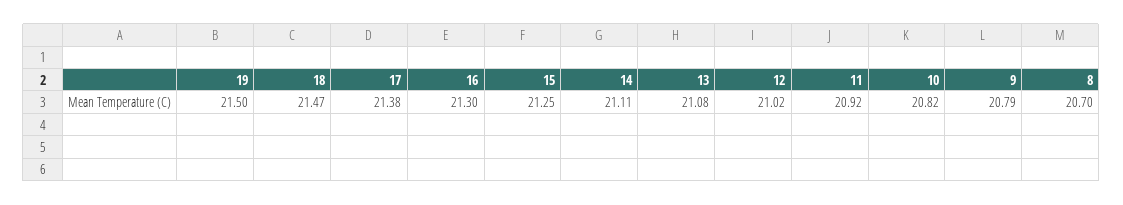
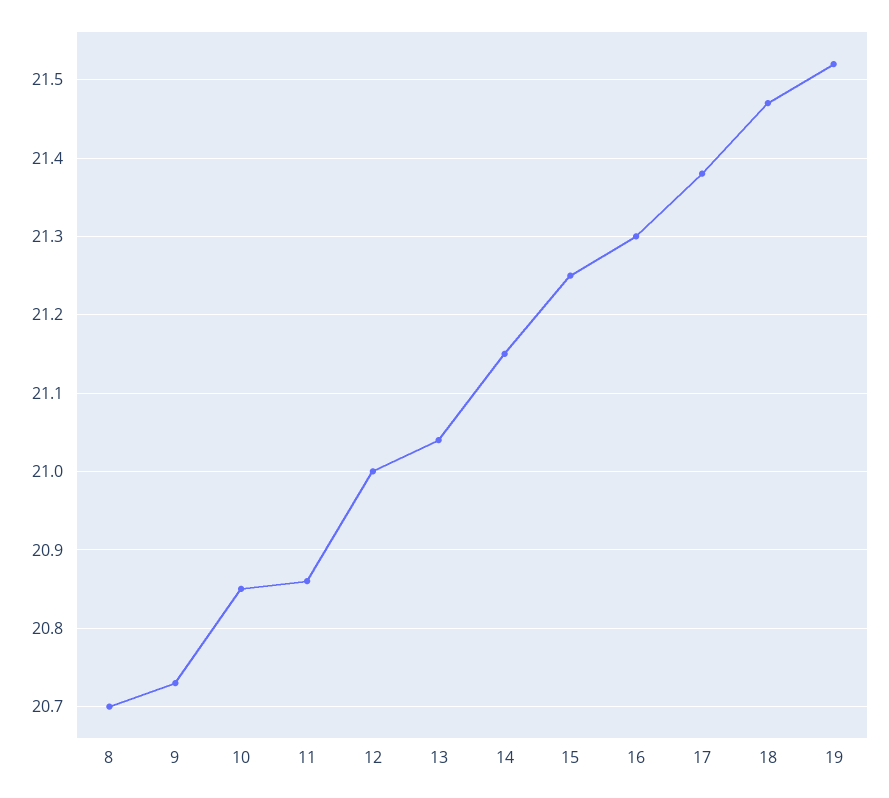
19: 21.5 -> 21.52
14: 21.11 -> 21.15
13: 21.08 -> 21.04
12: 21.02 -> 21
11: 20.92 -> 20.86
10: 20.82 -> 20.85
9: 20.79 -> 20.73

